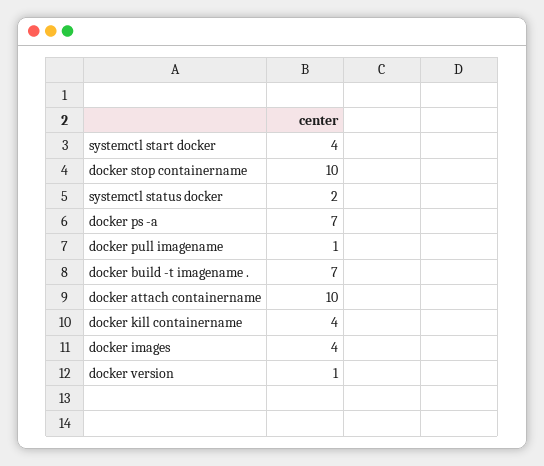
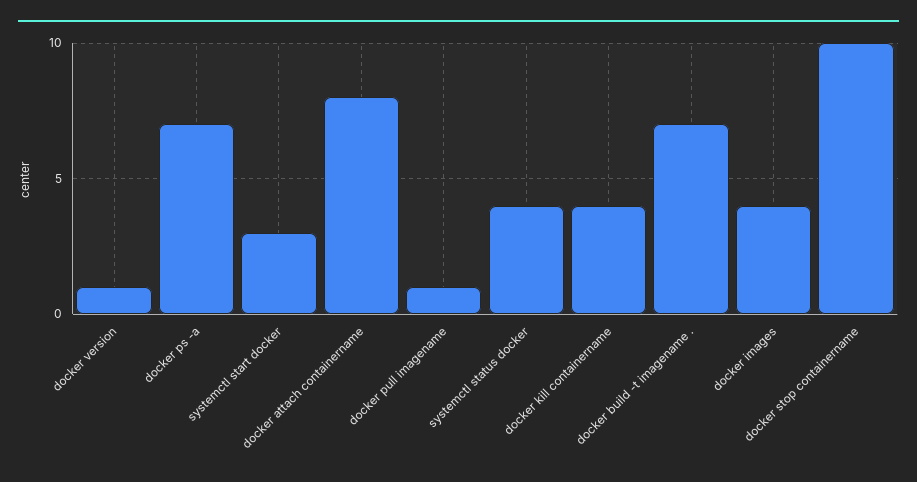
systemctl start docker: 4 -> 3
systemctl status docker: 2 -> 4
docker attach containername: 10 -> 8

